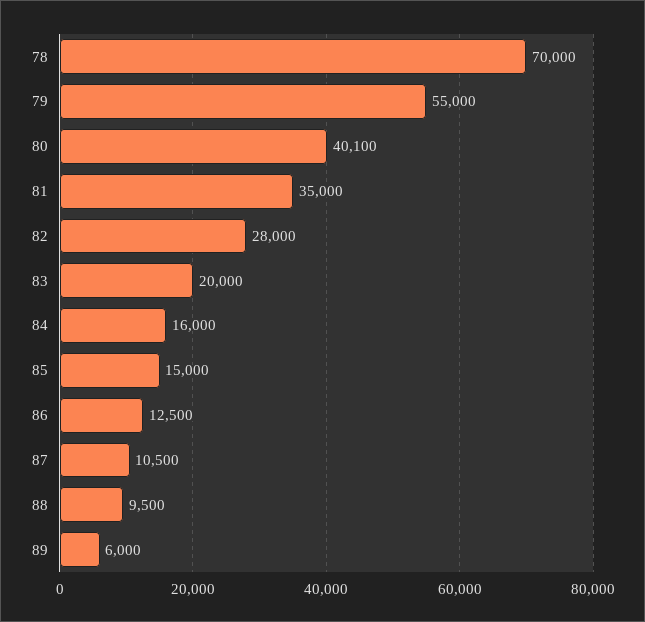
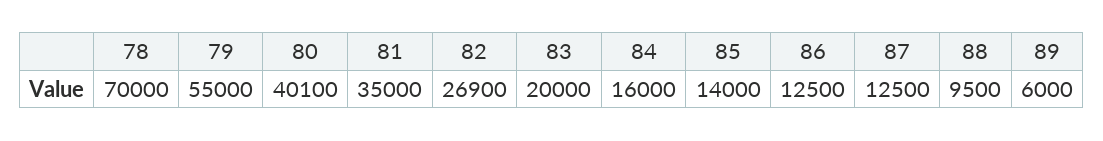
82: 28000 -> 26900
85: 15000 -> 14000
87: 10500 -> 12500

